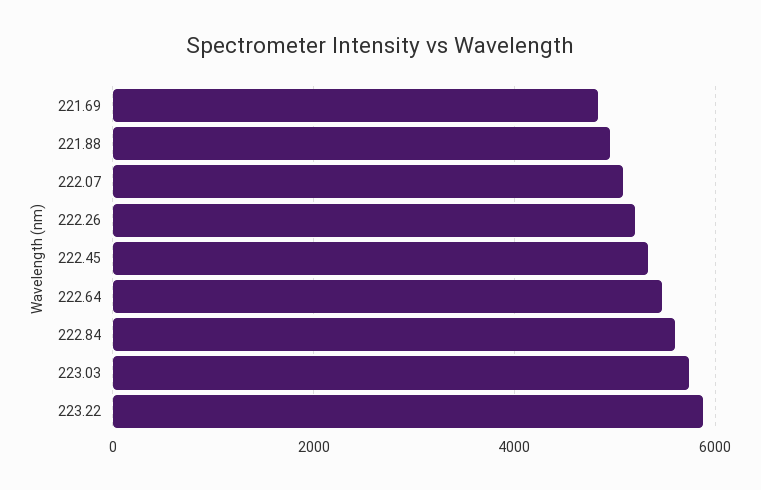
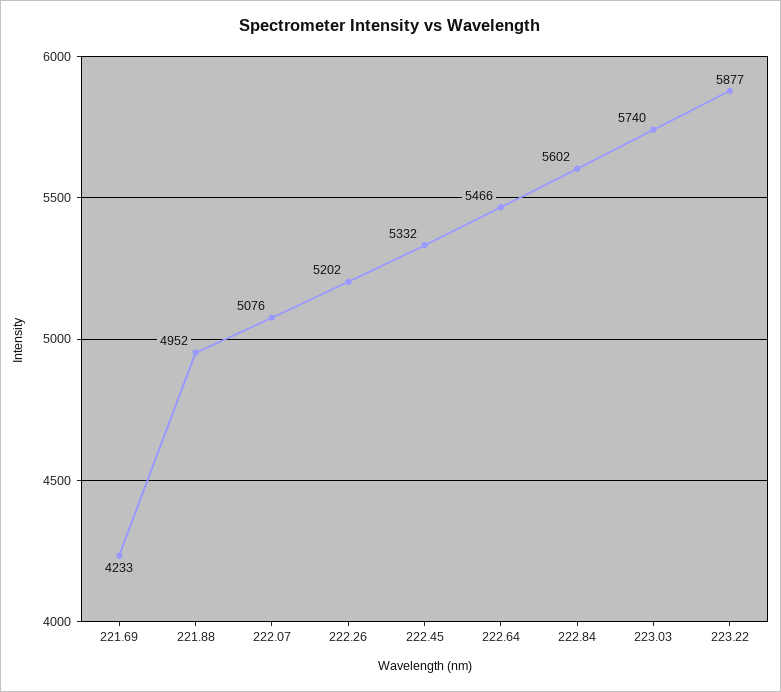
221.69: 4800 -> 4233

